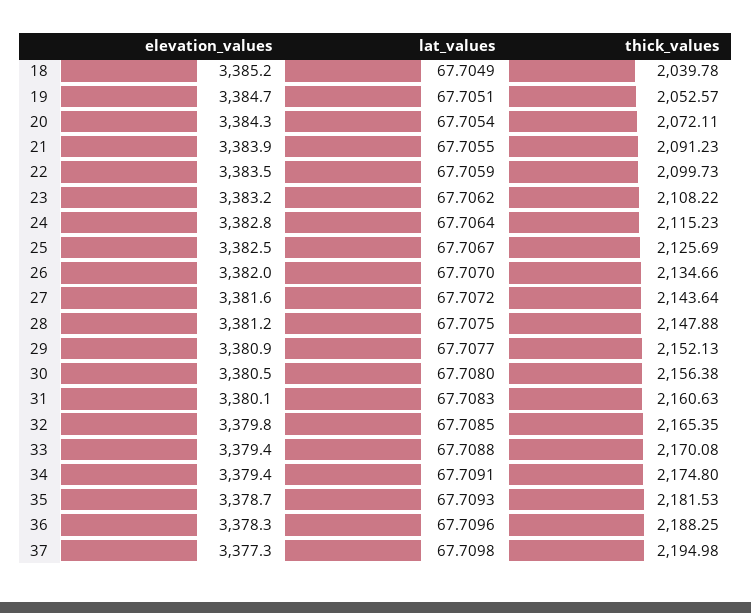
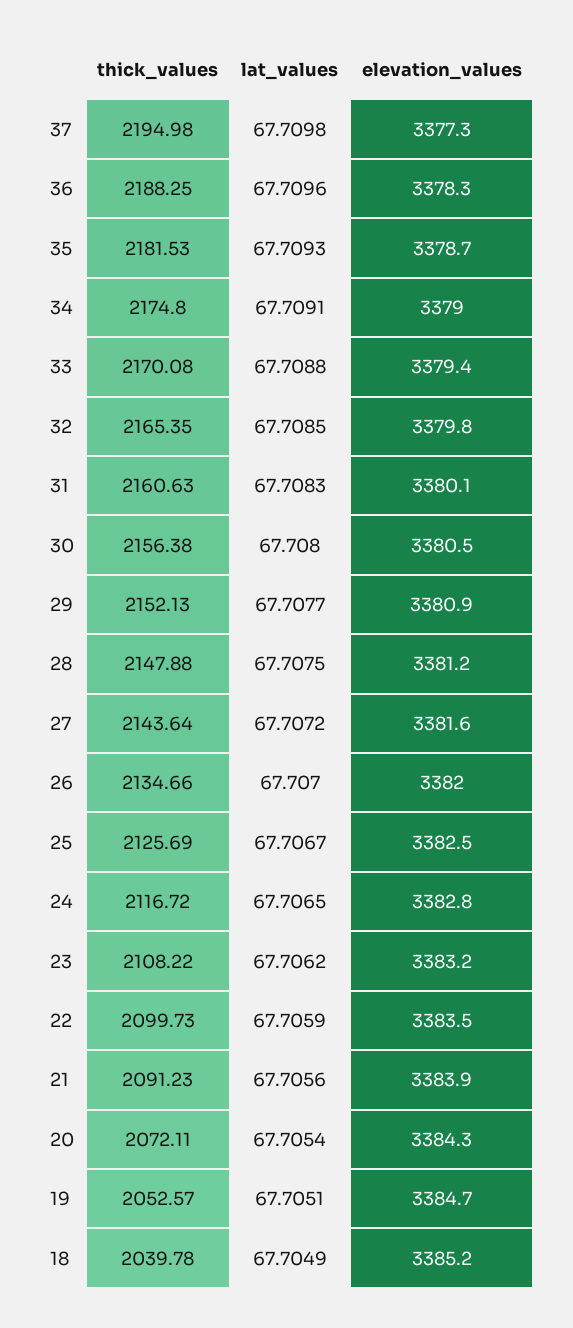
lat_values, 21: 67.7055 -> 67.7056
lat_values, 24: 67.7064 -> 67.7065
thick_values, 24: 2115.23 -> 2116.72
elevation_values, 34: 3379.4 -> 3379

